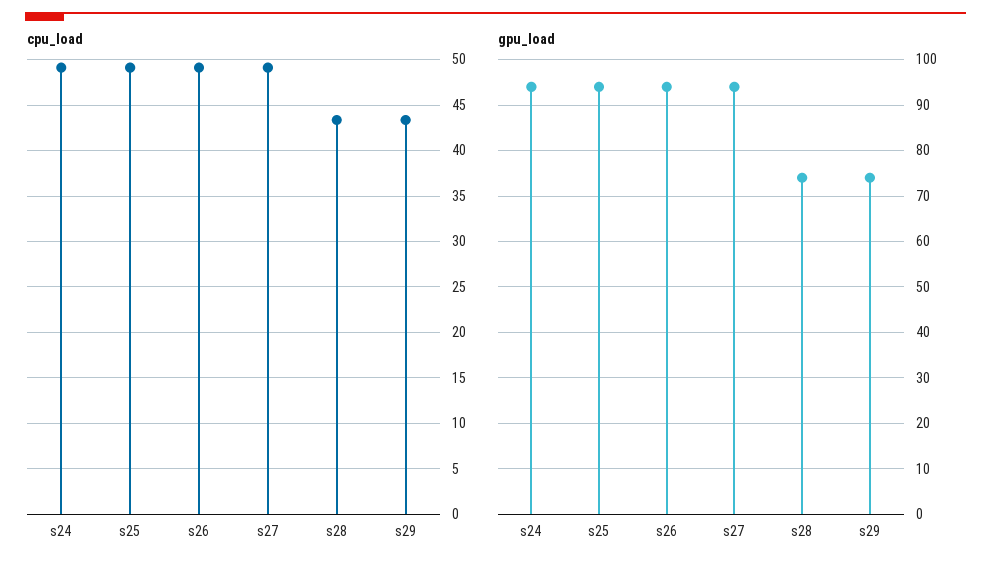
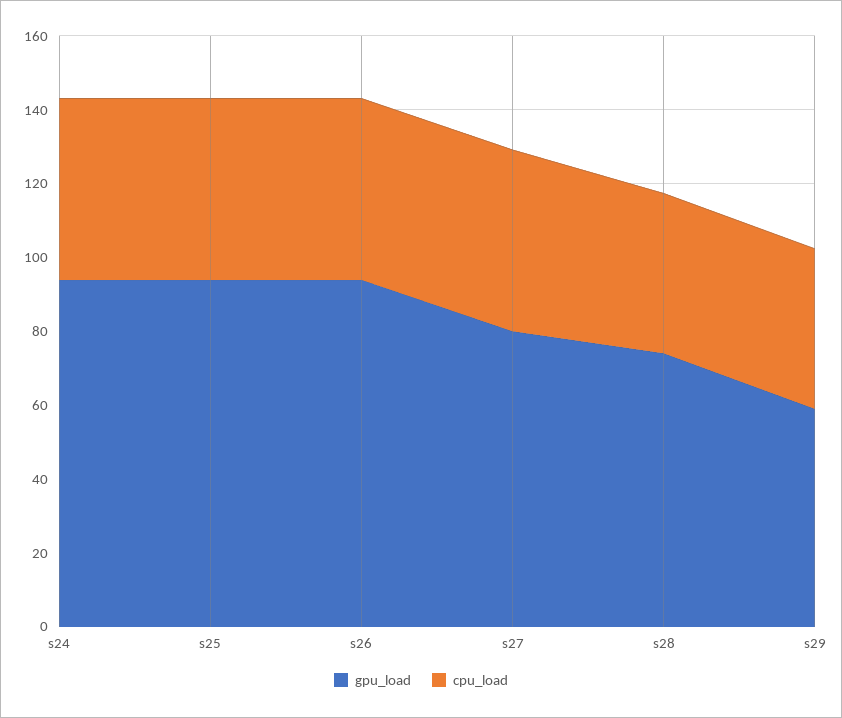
gpu_load, s27: 95 -> 80
gpu_load, s29: 75 -> 60

